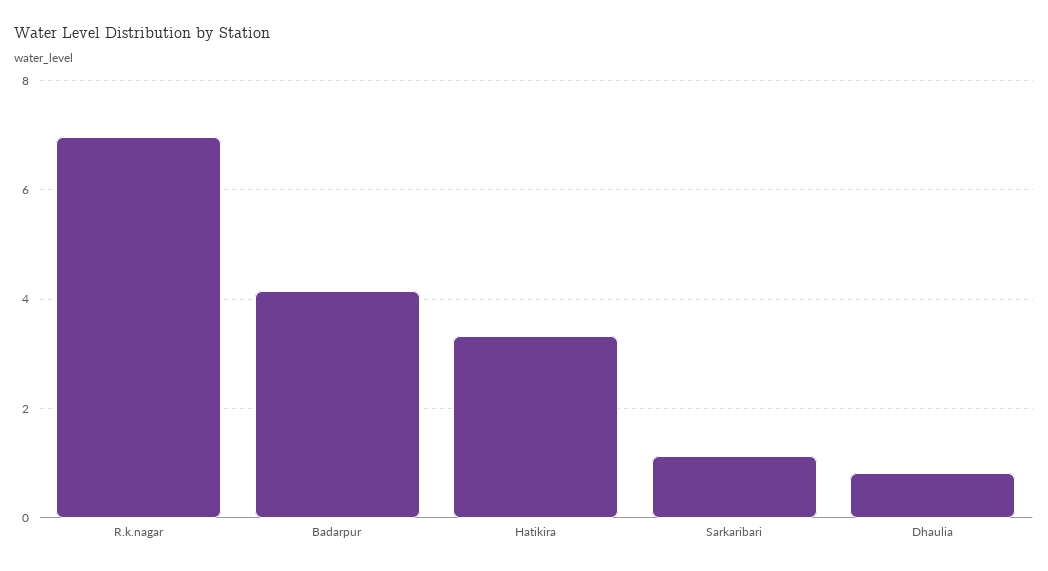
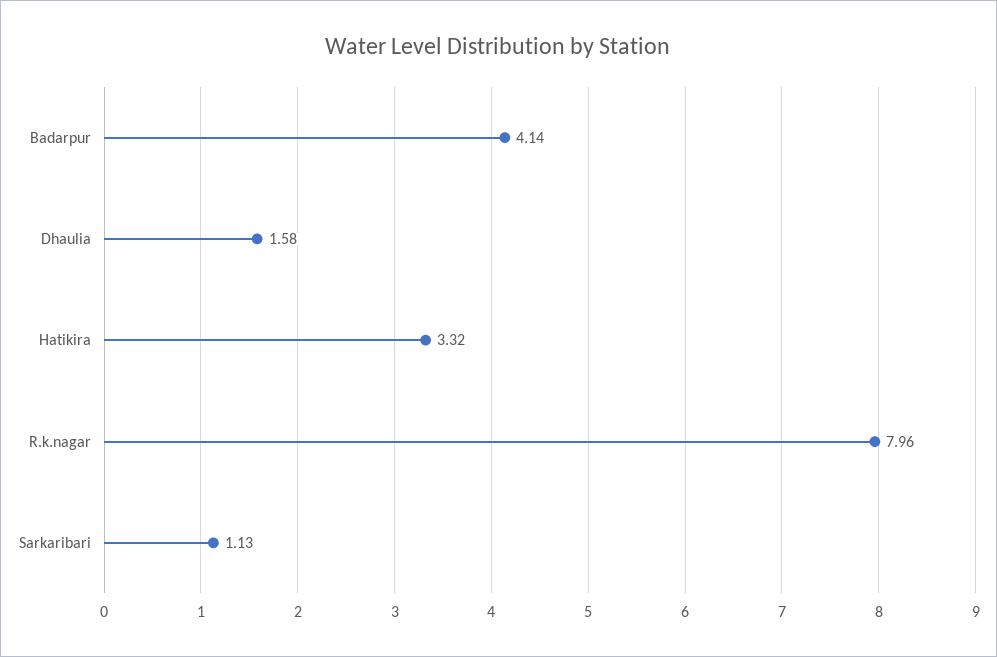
R.k.nagar: 7 -> 7.96
Dhaulia: 0.8 -> 1.58

